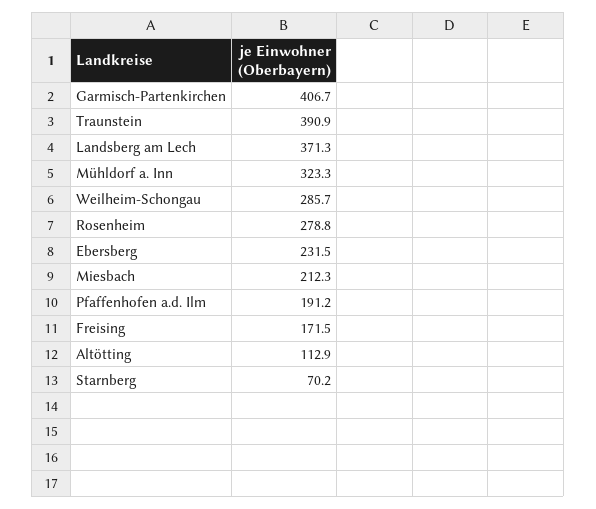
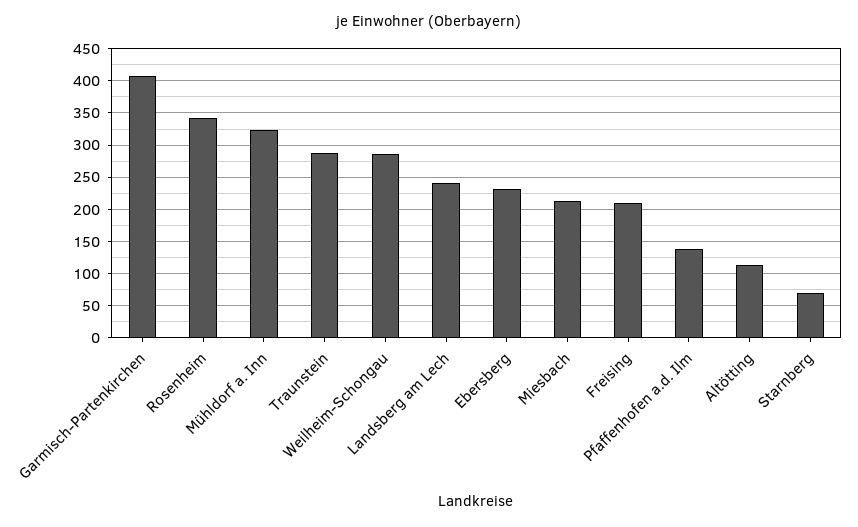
Traunstein: 390.9 -> 290
Landsberg am Lech: 371.3 -> 240
Rosenheim: 278.8 -> 340
Pfaffenhofen a.d. Ilm: 191.2 -> 140
Freising: 171.5 -> 210

